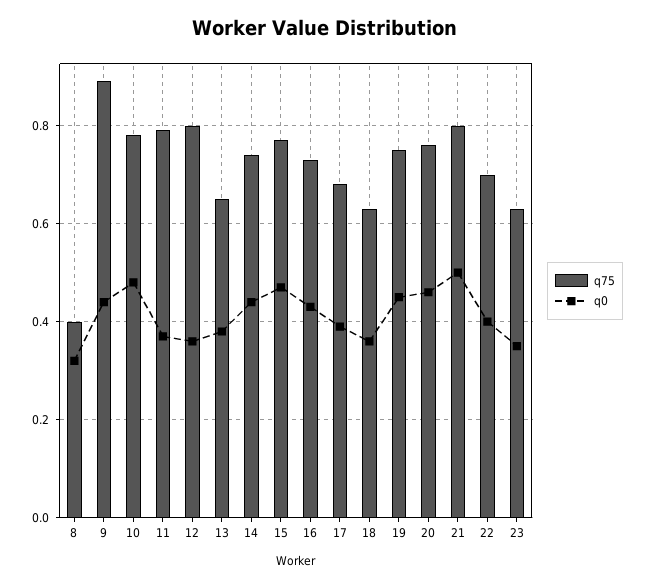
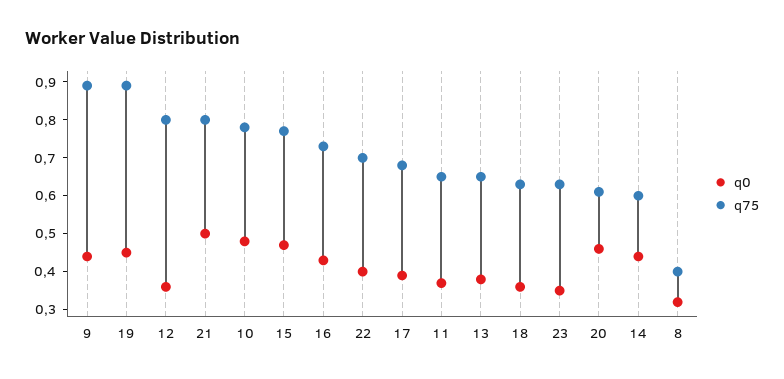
q75, 11: 0.8 -> 0.65
q75, 14: 0.75 -> 0.6
q75, 19: 0.75 -> 0.9
q75, 20: 0.75 -> 0.6

